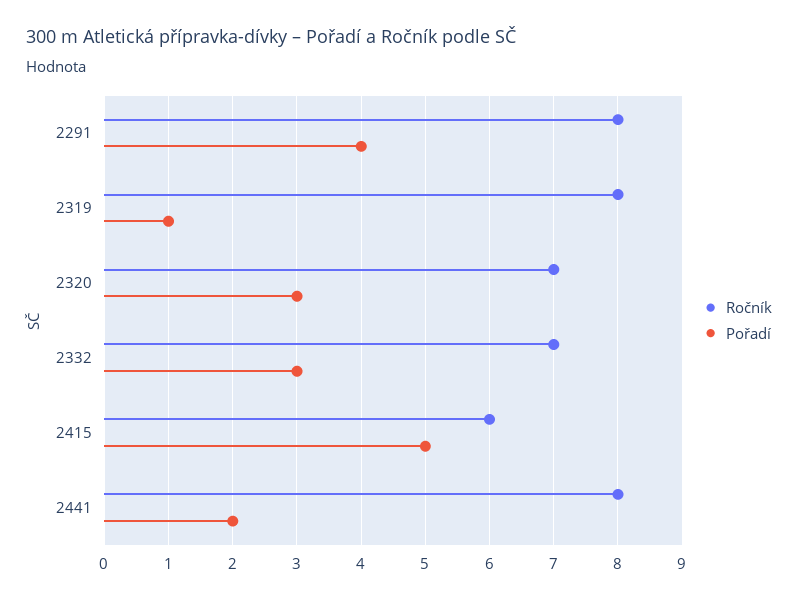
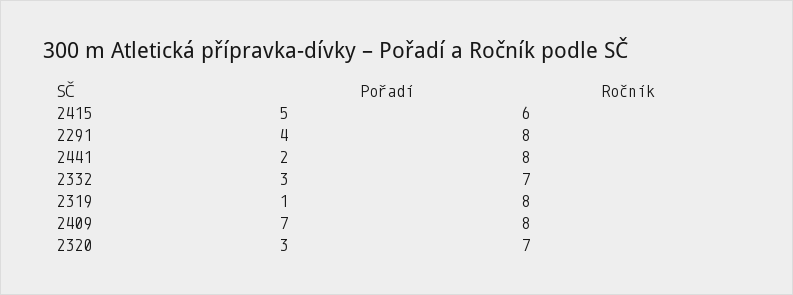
Pořadí, 2409: none -> 7
Ročník, 2409: none -> 8

